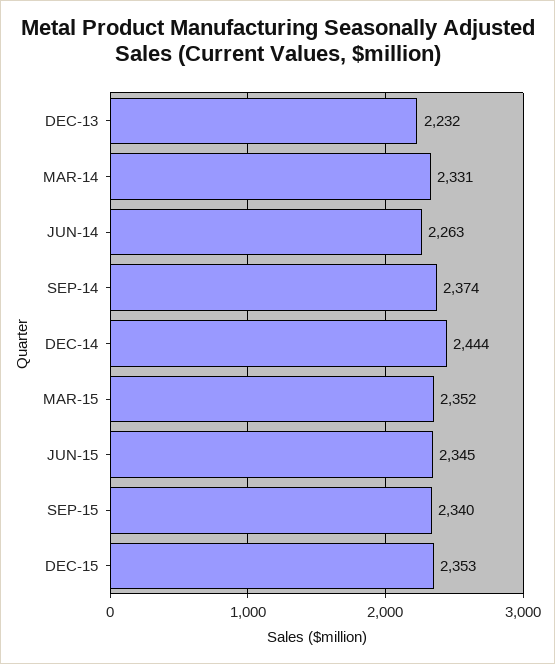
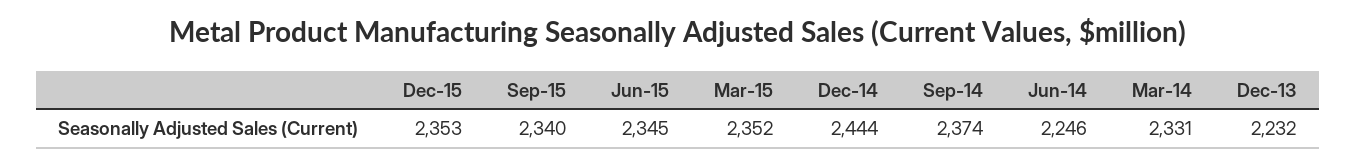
JUN-14: 2263 -> 2246

